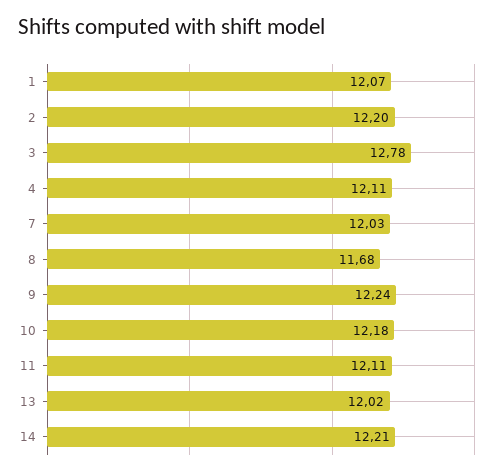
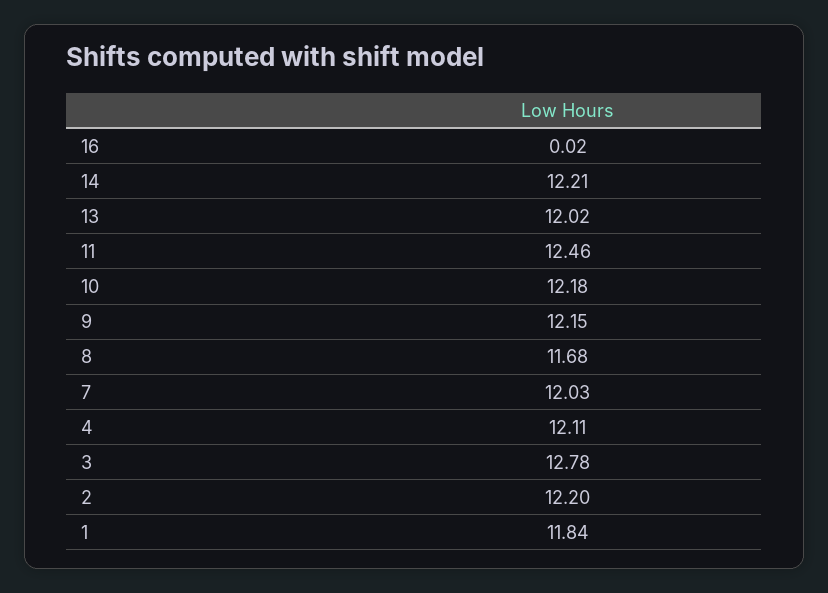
1: 12.07 -> 11.84
9: 12.24 -> 12.15
11: 12.11 -> 12.46
16: none -> 0.02

